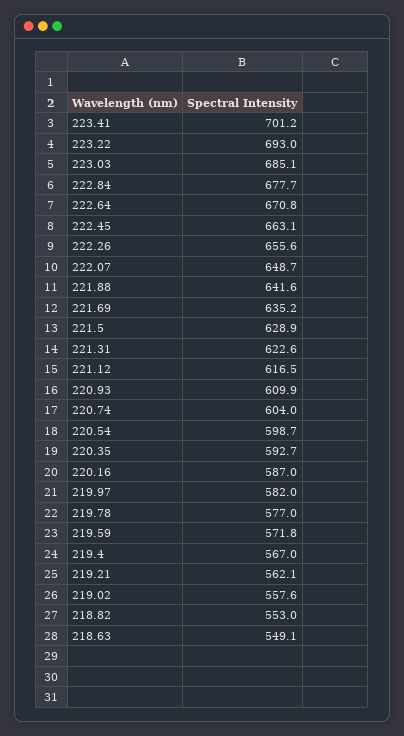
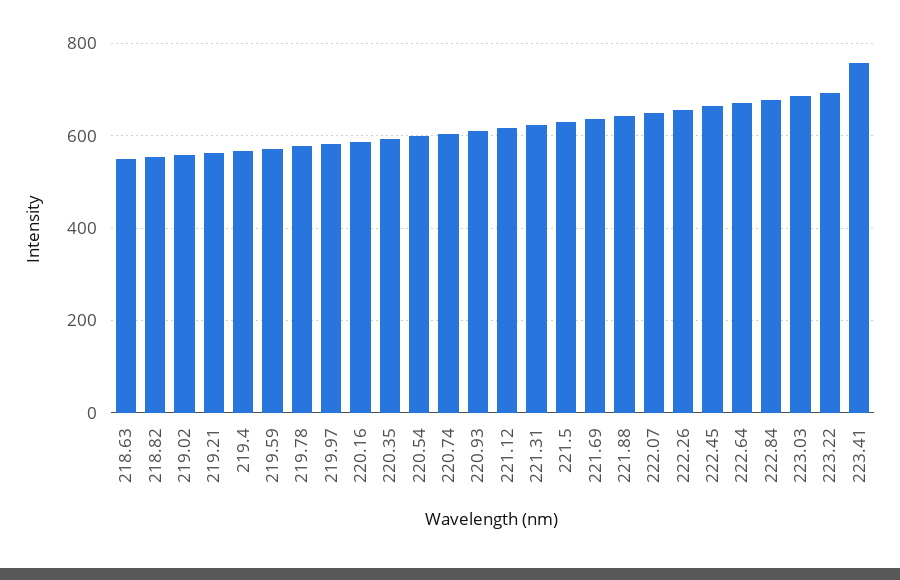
223.41: 701.2 -> 760

